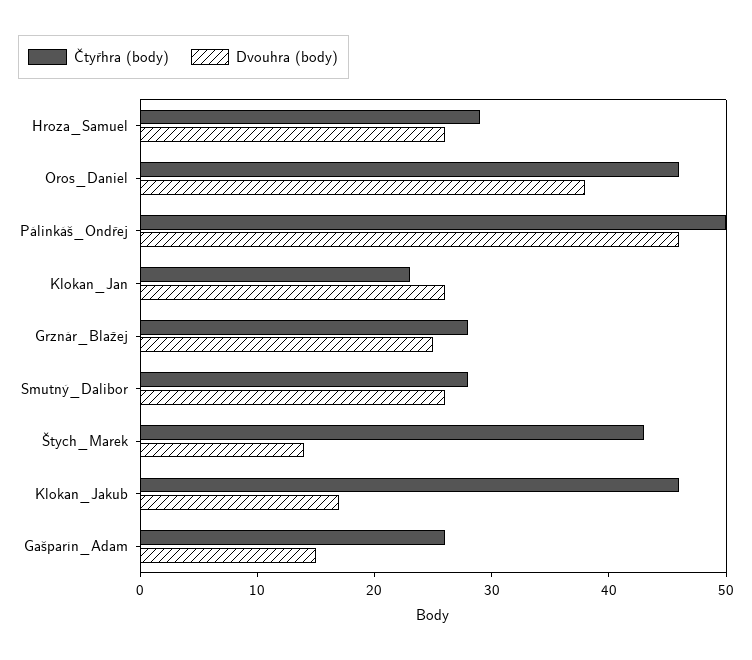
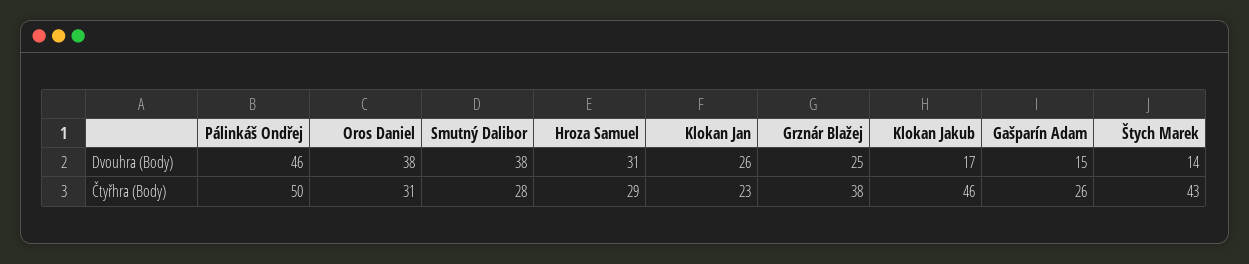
Dvouhra (body), Hroza_Samuel: 26 -> 31
Čtyřhra (body), Oros_Daniel: 46 -> 31
Čtyřhra (body), Grznár_Blažej: 28 -> 38
Dvouhra (body), Smutný_Dalibor: 26 -> 38

